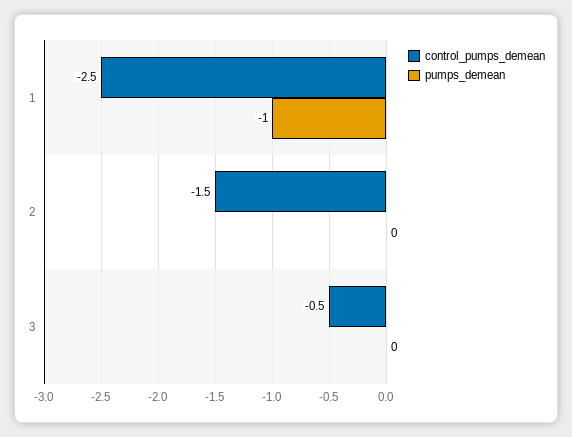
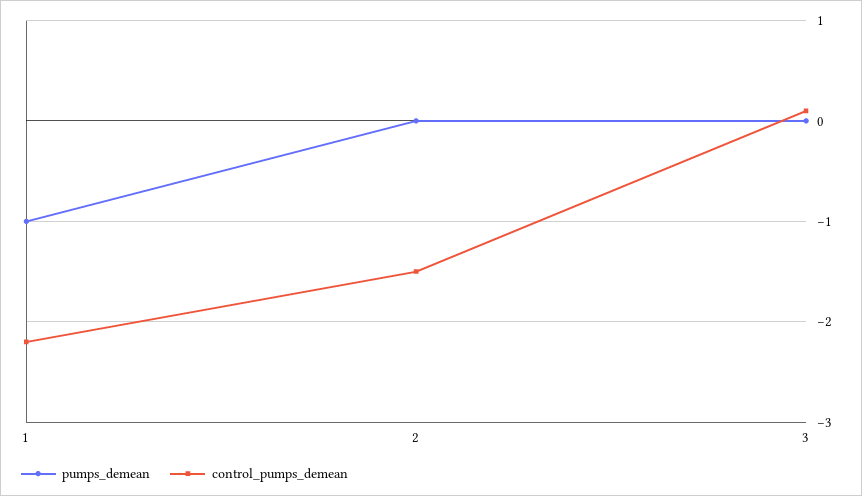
control_pumps_demean, 1: -2.5 -> -2.2
control_pumps_demean, 3: -0.5 -> 0.1

